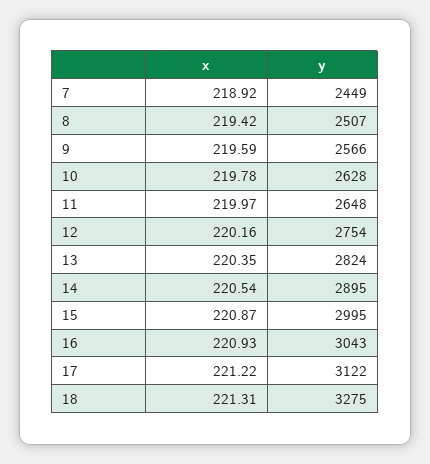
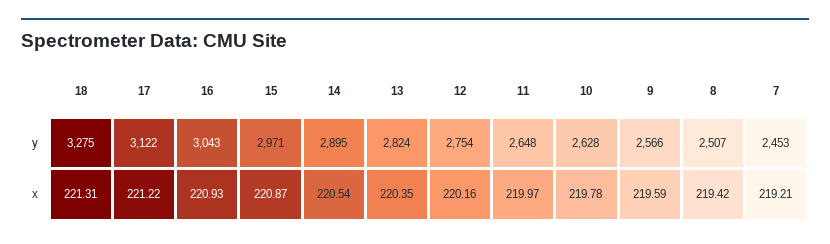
x, 7: 218.92 -> 219.21
y, 7: 2449 -> 2453
y, 15: 2995 -> 2971

